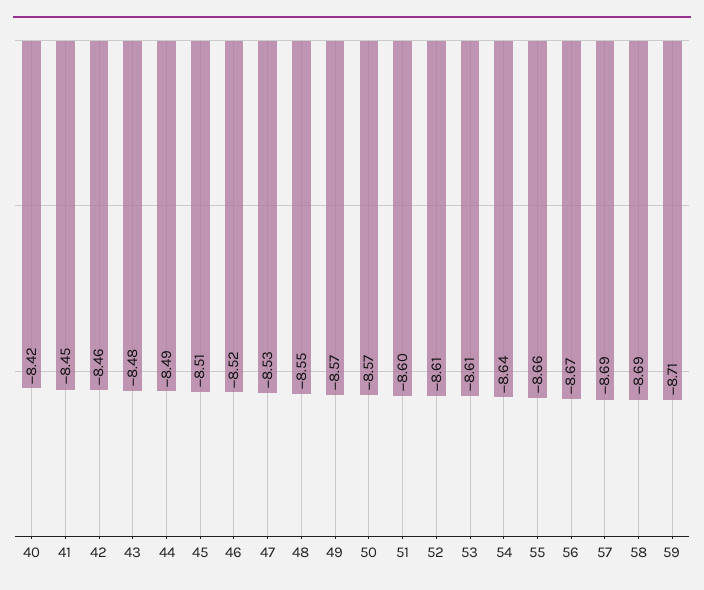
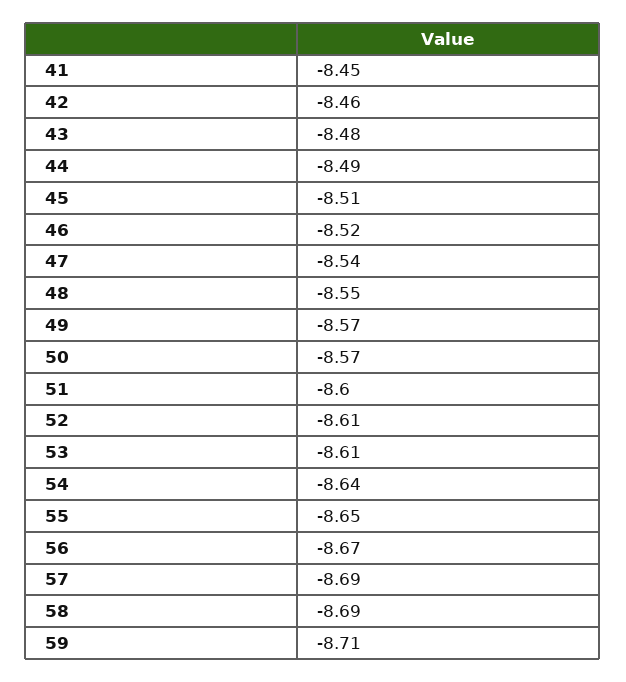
40: -8.42 -> none
47: -8.53 -> -8.54
55: -8.66 -> -8.65

